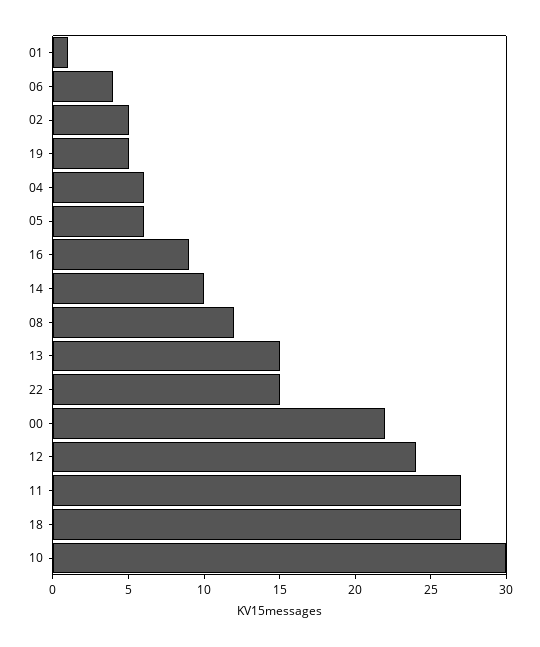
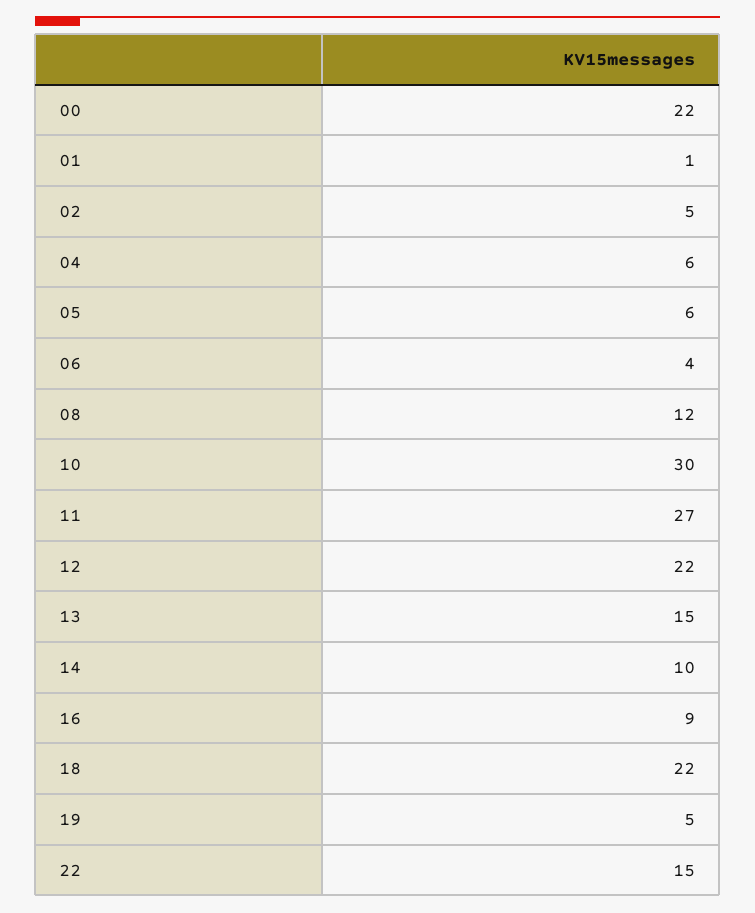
12: 24 -> 22
18: 27 -> 22

